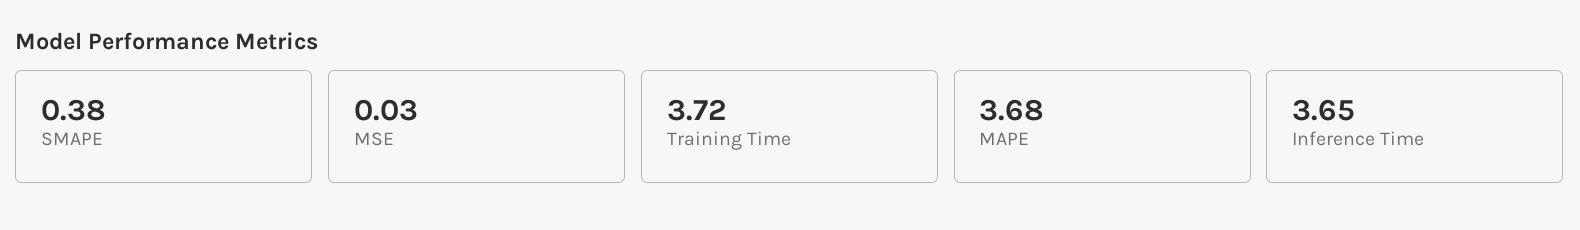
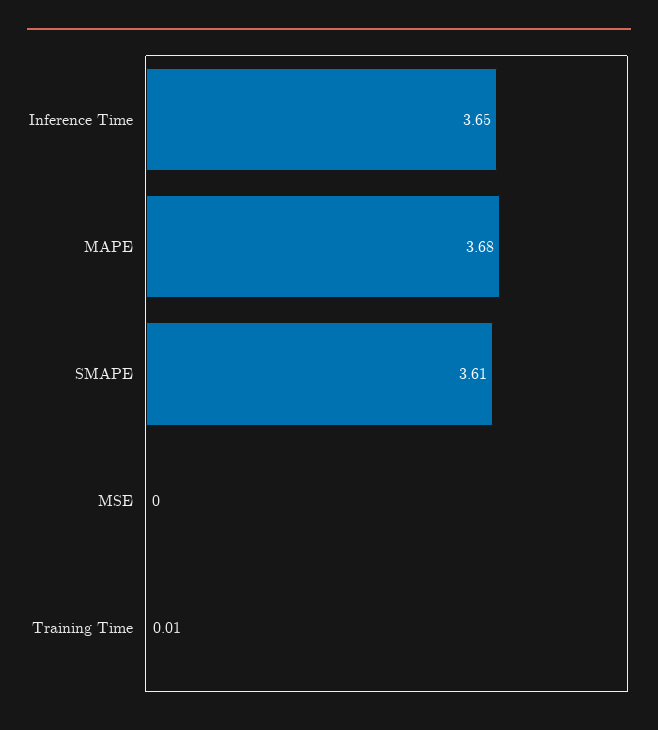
SMAPE: 0.38 -> 3.61
MSE: 0.03 -> 0
Training Time: 3.72 -> 0.01

